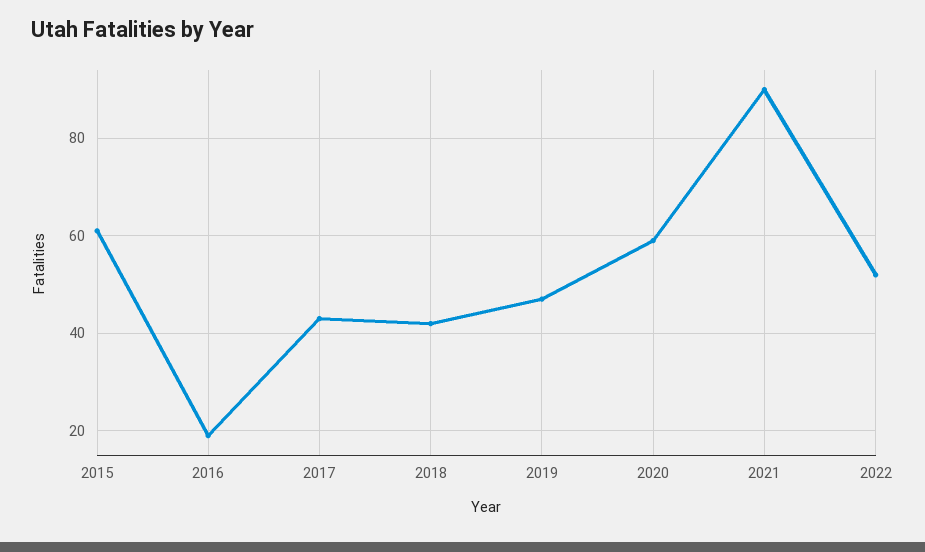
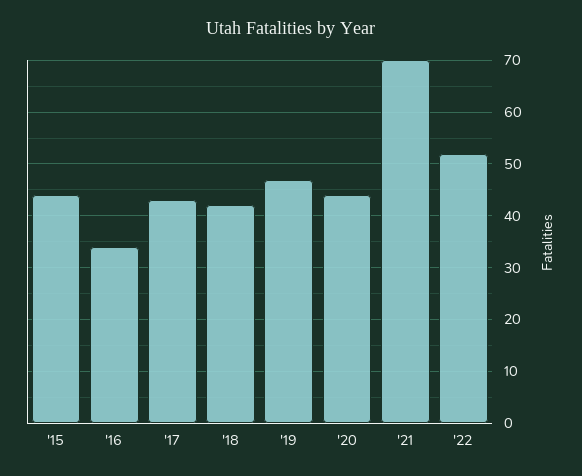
2015: 60 -> 45
2016: 20 -> 35
2020: 60 -> 45
2021: 90 -> 70

